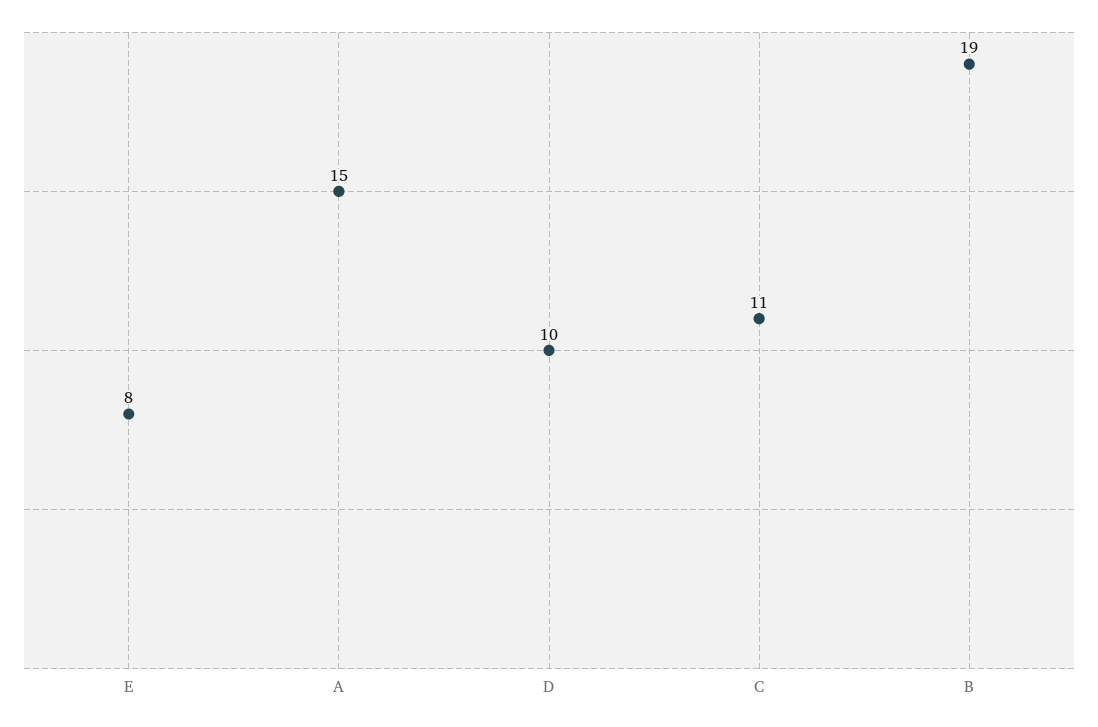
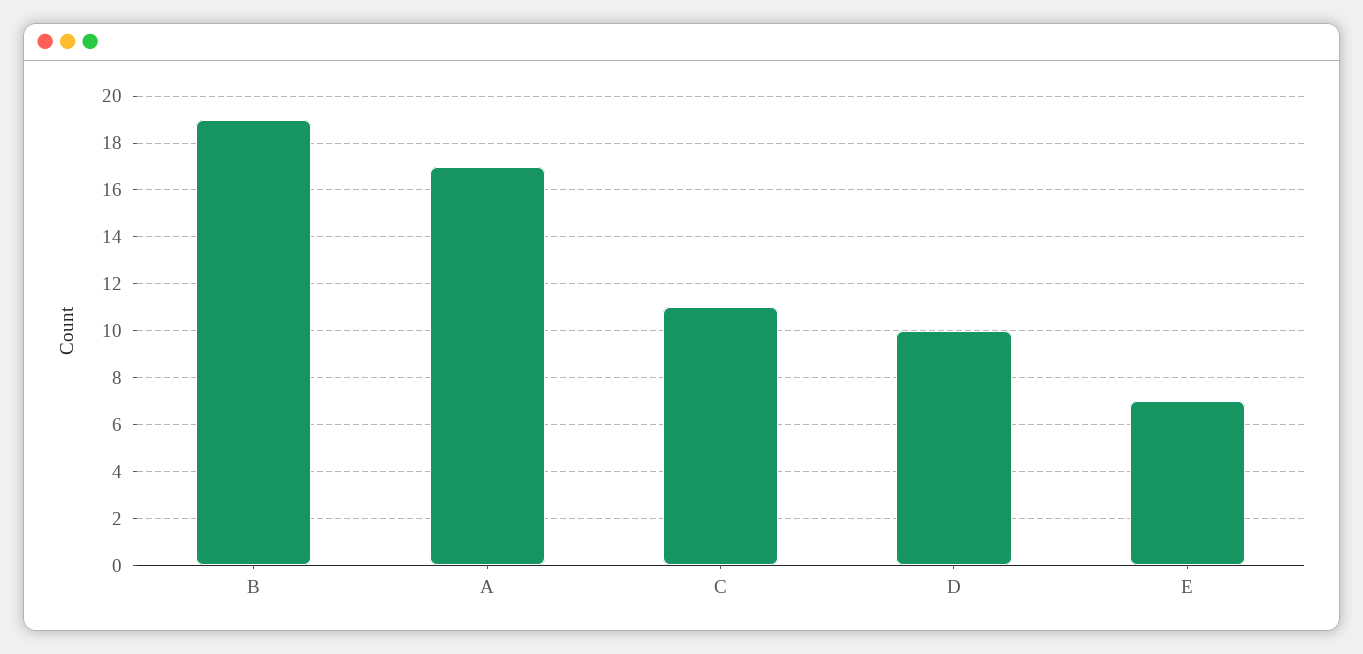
E: 8 -> 7
A: 15 -> 17

